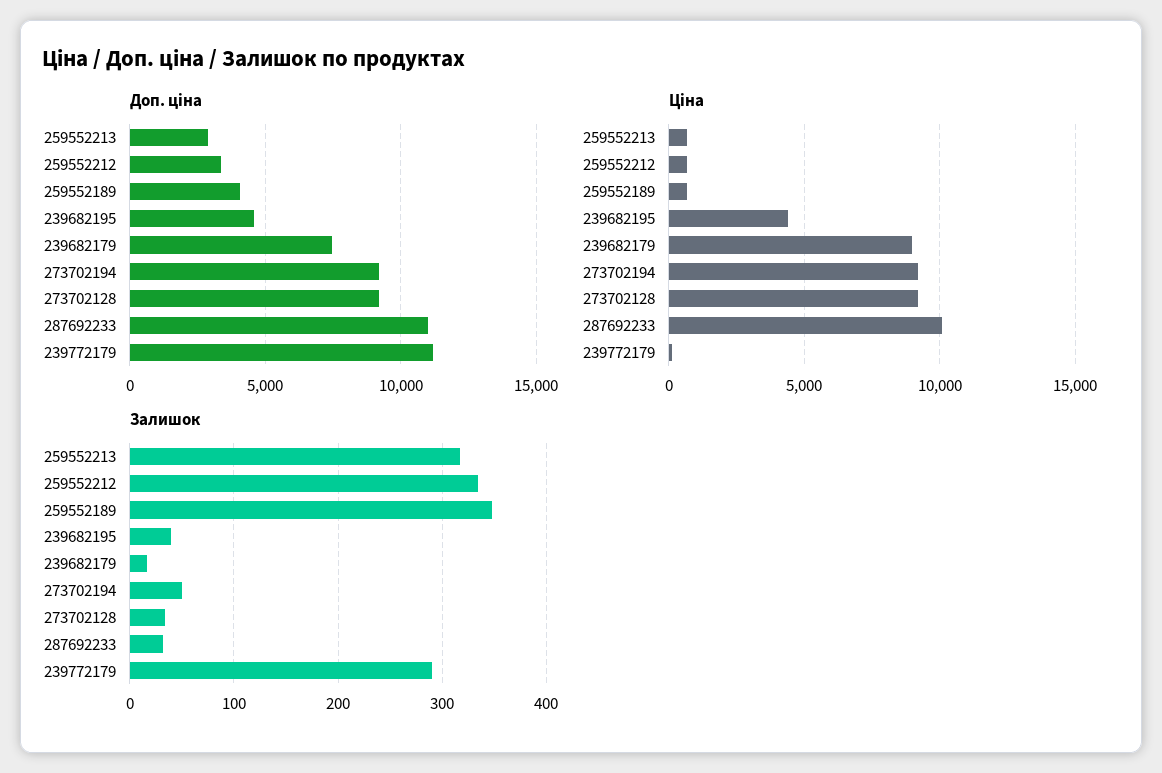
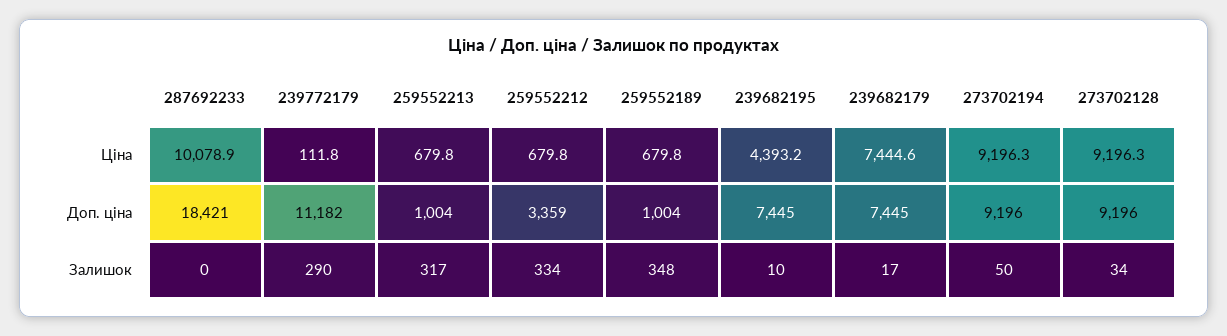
Доп. ціна, 259552213: 3000 -> 1004
Доп. ціна, 259552189: 4000 -> 1004
Доп. ціна, 239682195: 4500 -> 7445
Доп. ціна, 287692233: 11000 -> 18421
Ціна, 239682179: 9000 -> 7444.6
Залишок, 239682195: 40 -> 10
Залишок, 287692233: 30 -> 0

